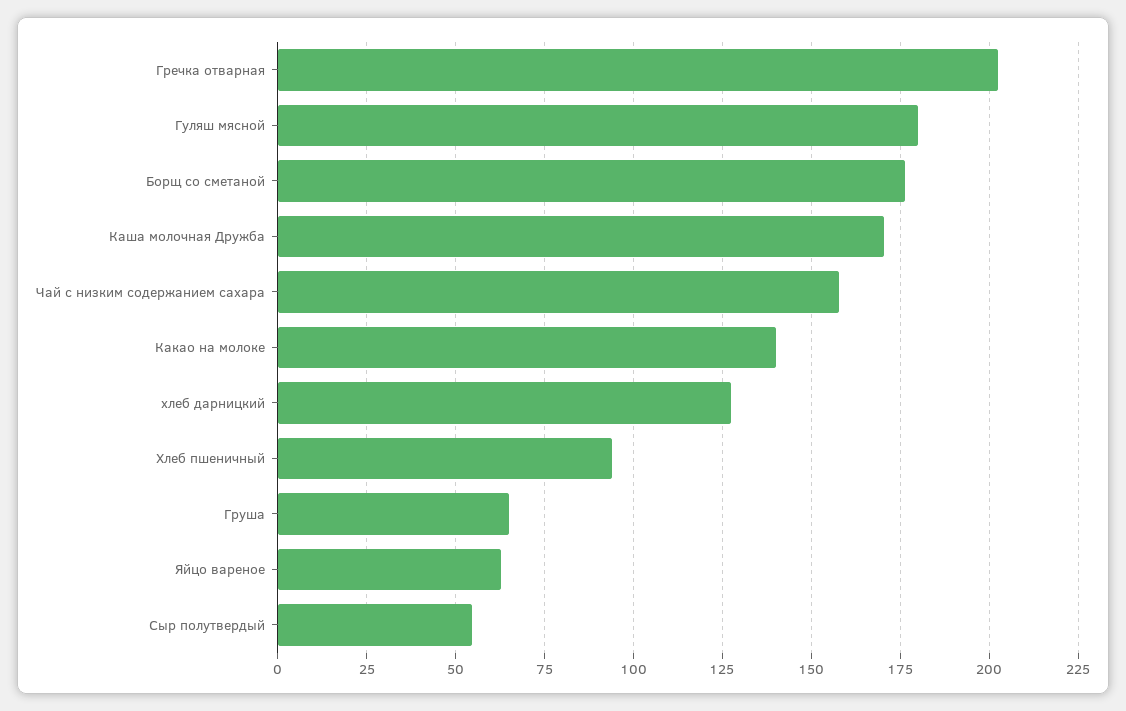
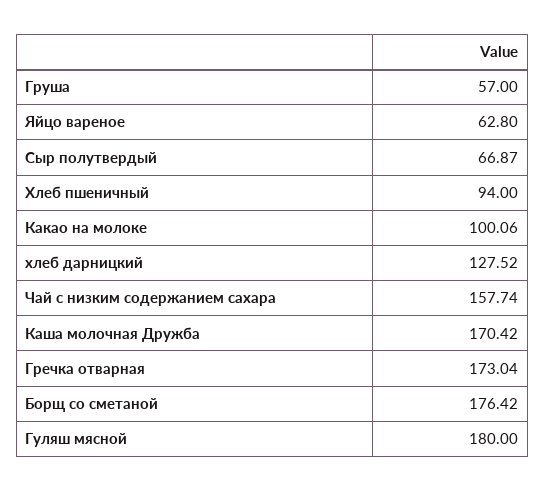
Гречка отварная: 202.5 -> 173.04
Какао на молоке: 140 -> 100.06
Груша: 65 -> 57
Сыр полутвердый: 55 -> 66.87

